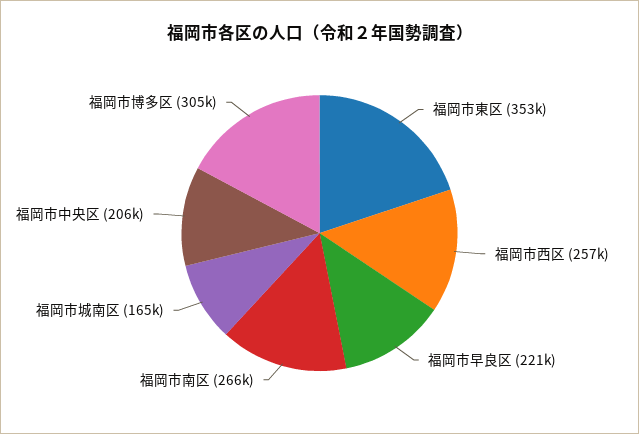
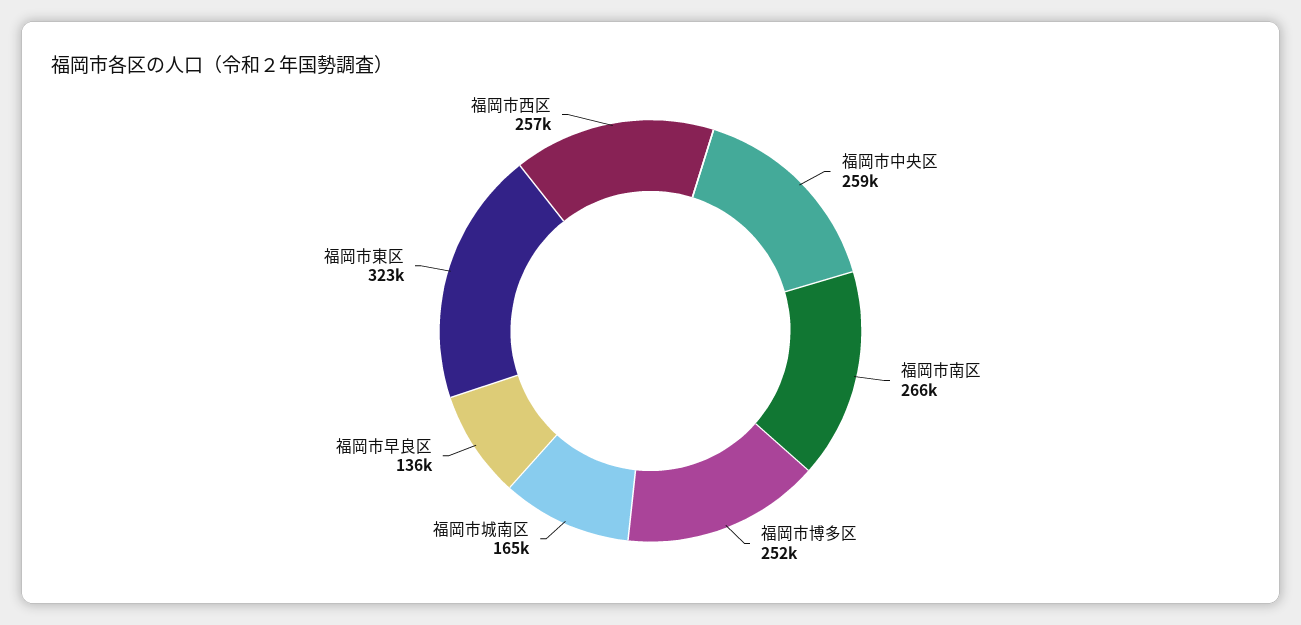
福岡市東区: 353000 -> 323000
福岡市早良区: 221000 -> 136000
福岡市中央区: 206000 -> 259000
福岡市博多区: 305000 -> 252000

